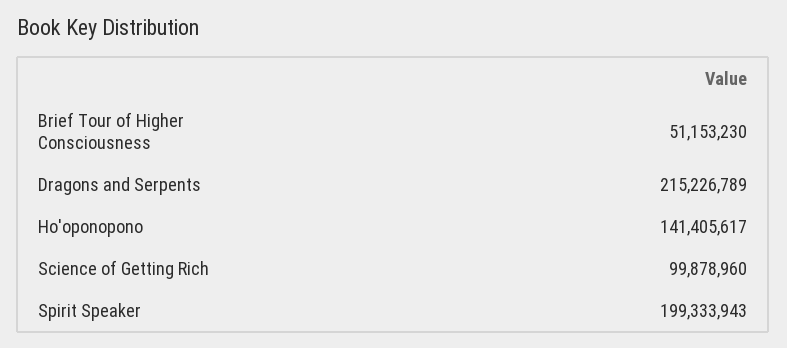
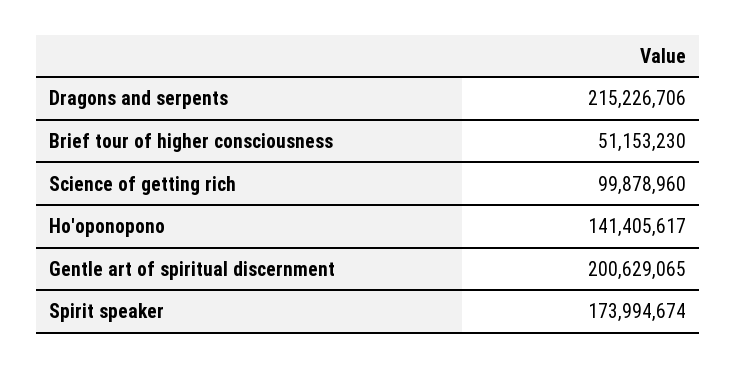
Dragons and Serpents: 215226789 -> 215226706
Spirit Speaker: 199333943 -> 173994674
Gentle art of spiritual discernment: none -> 200629065

